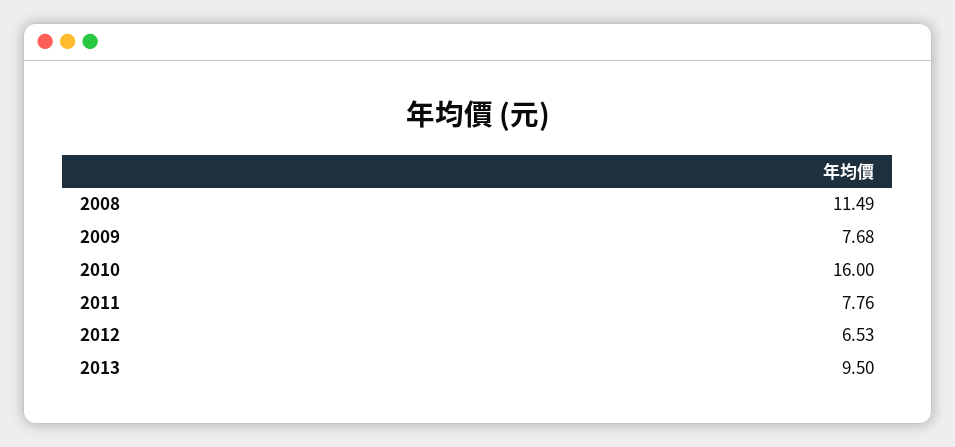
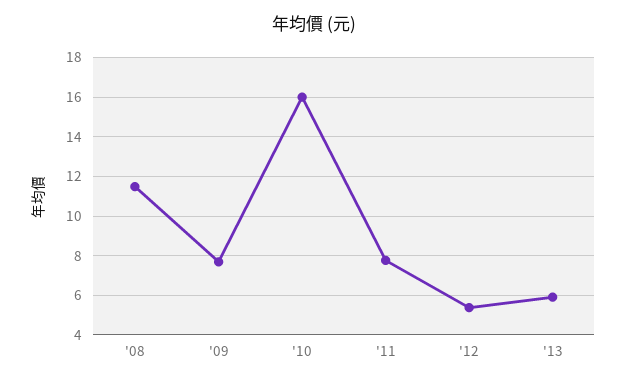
2012: 6.53 -> 5.5
2013: 9.5 -> 6

